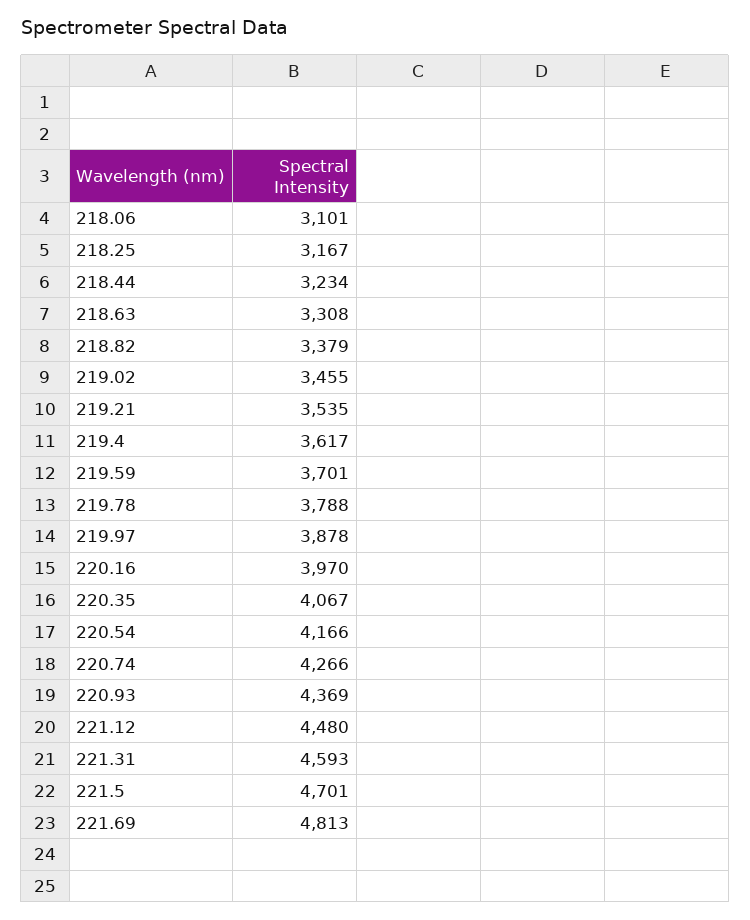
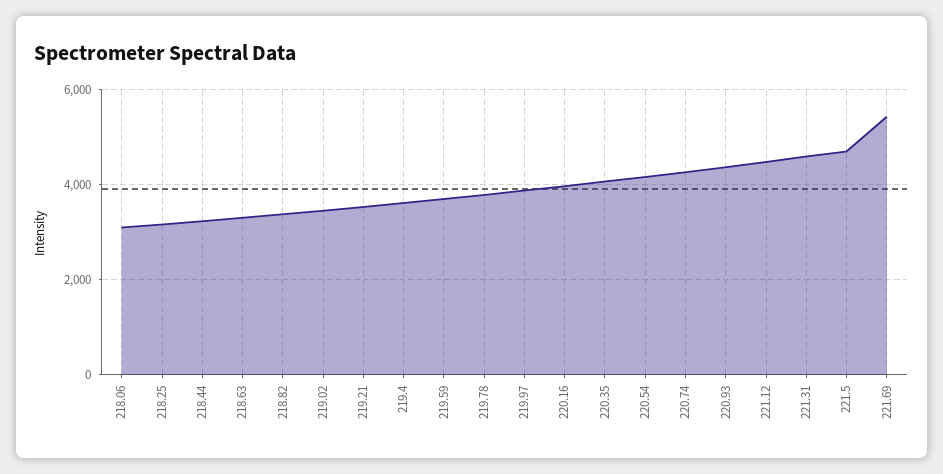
221.69: 4813 -> 5400

